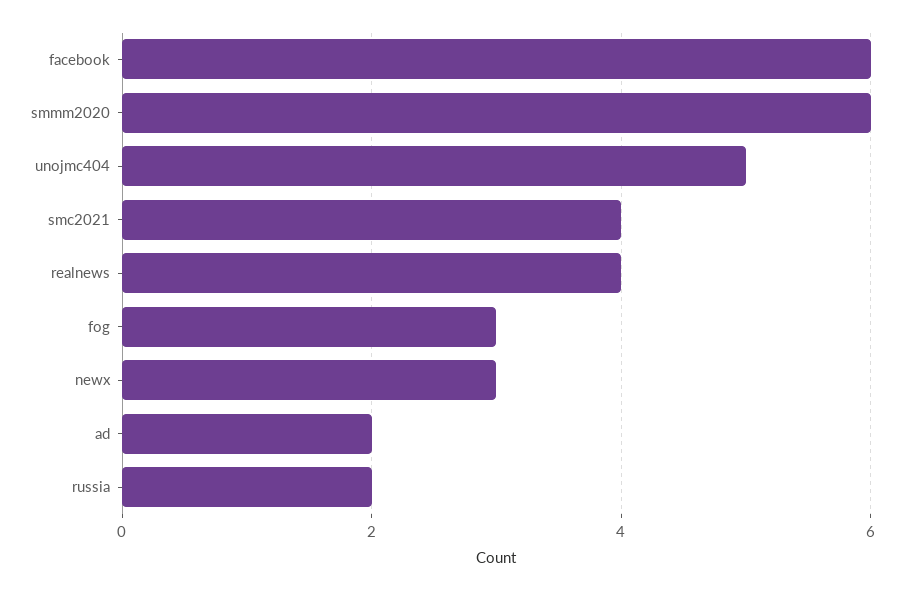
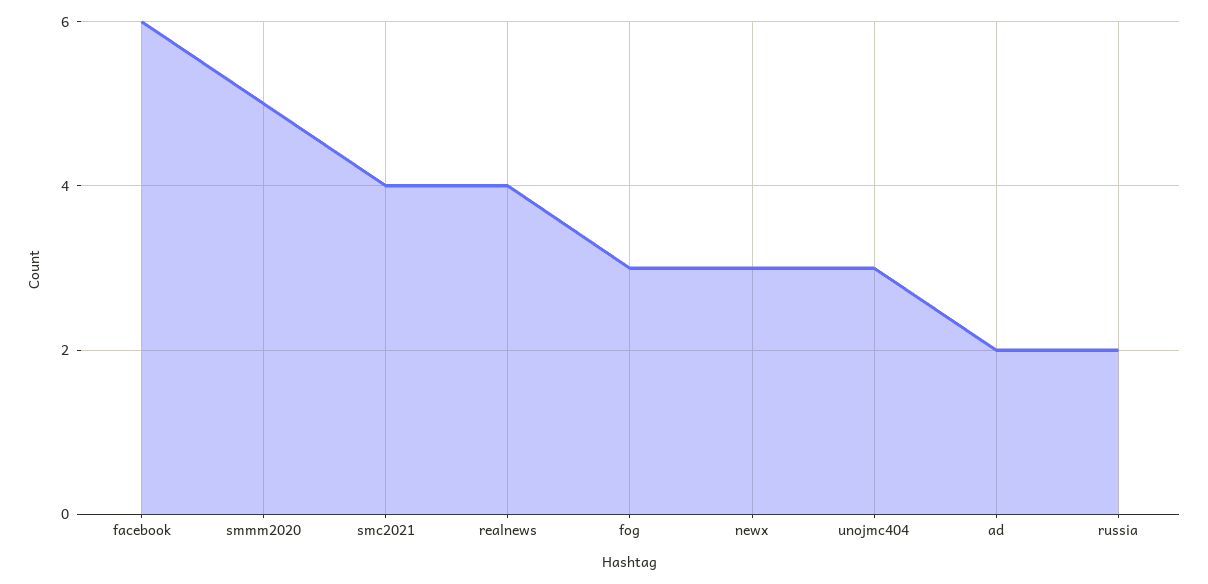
smmm2020: 6 -> 5
unojmc404: 5 -> 3

